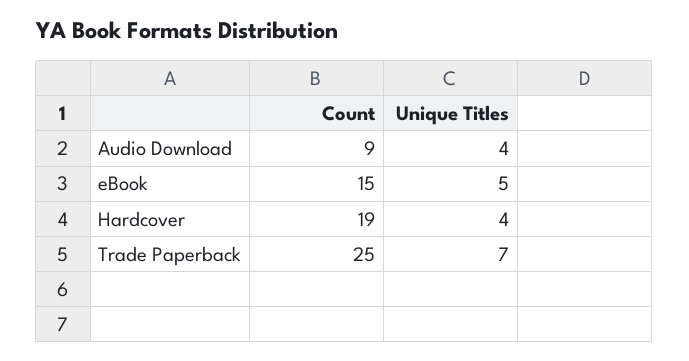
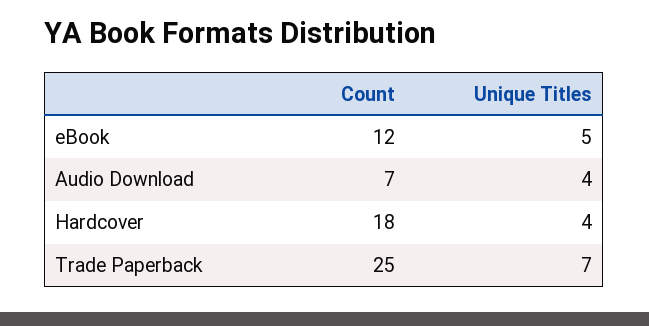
Count, Audio Download: 9 -> 7
Count, eBook: 15 -> 12
Count, Hardcover: 19 -> 18

